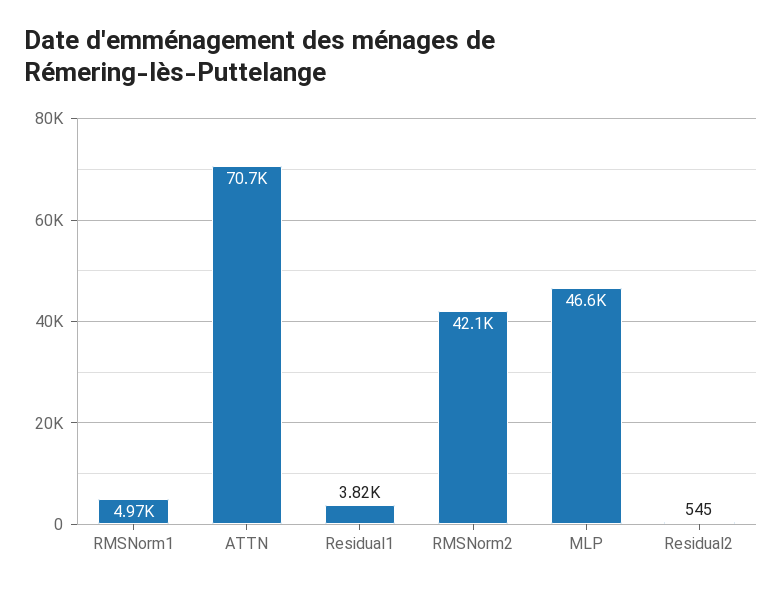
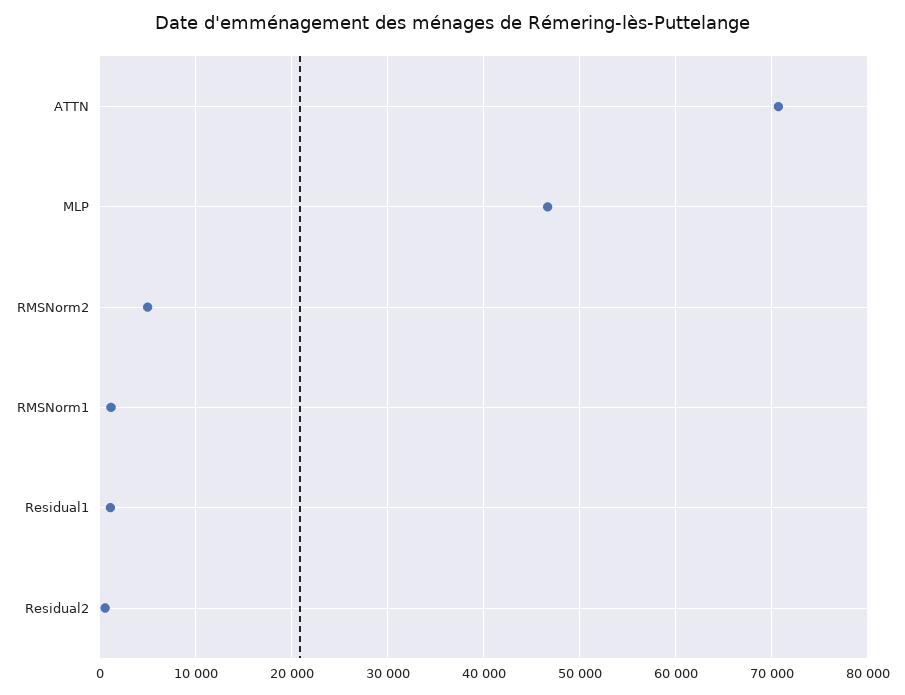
RMSNorm1: 4970 -> 1000
Residual1: 3820 -> 1000
RMSNorm2: 42100 -> 5000

